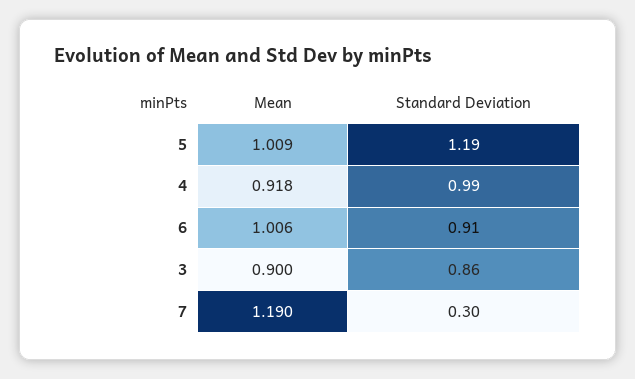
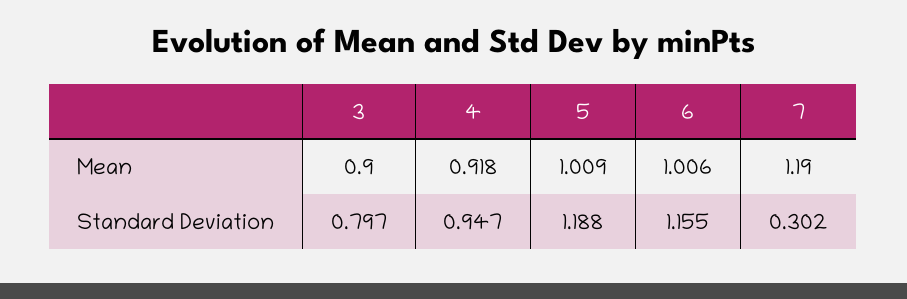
Standard Deviation, 4: 0.99 -> 0.947
Standard Deviation, 6: 0.91 -> 1.155
Standard Deviation, 3: 0.86 -> 0.797

